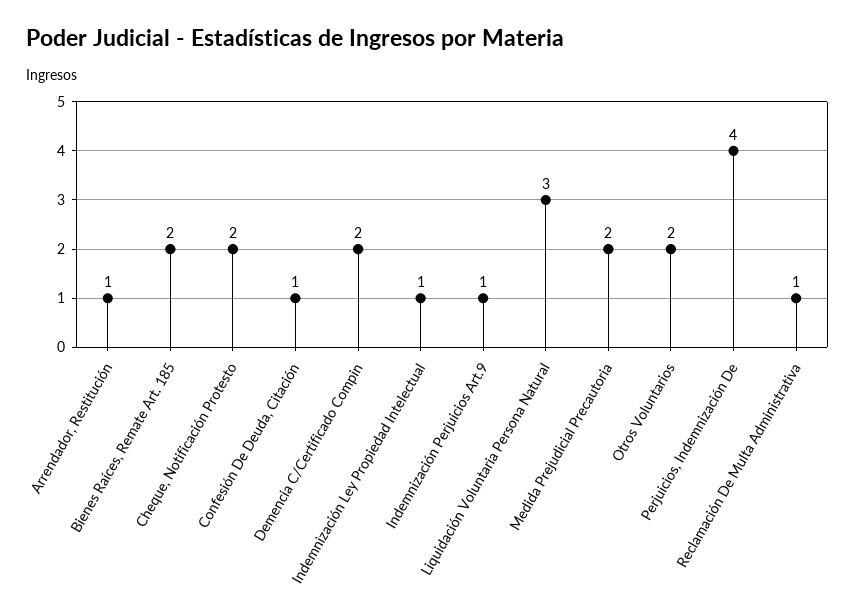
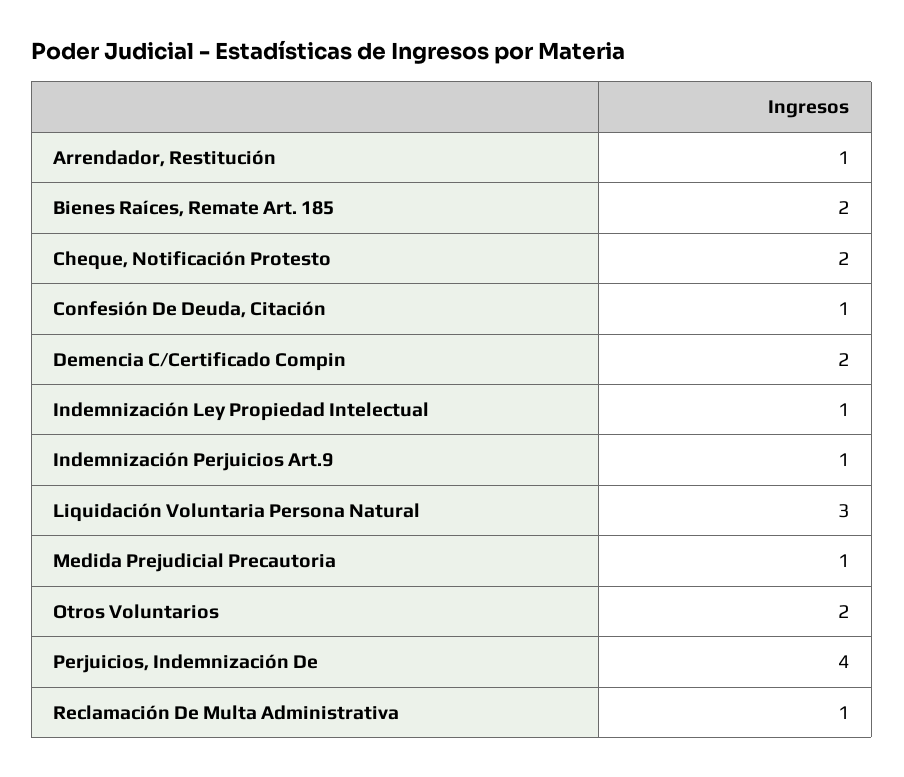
Medida Prejudicial Precautoria: 2 -> 1

